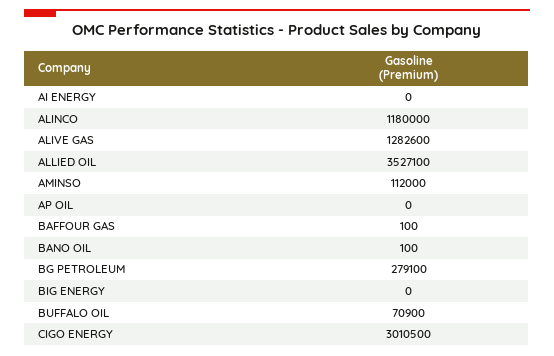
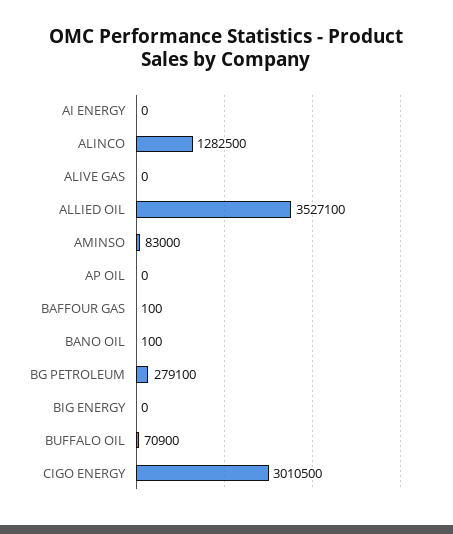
ALINCO: 1180000 -> 1282500
ALIVE GAS: 1282600 -> 0
AMINSO: 112000 -> 83000

